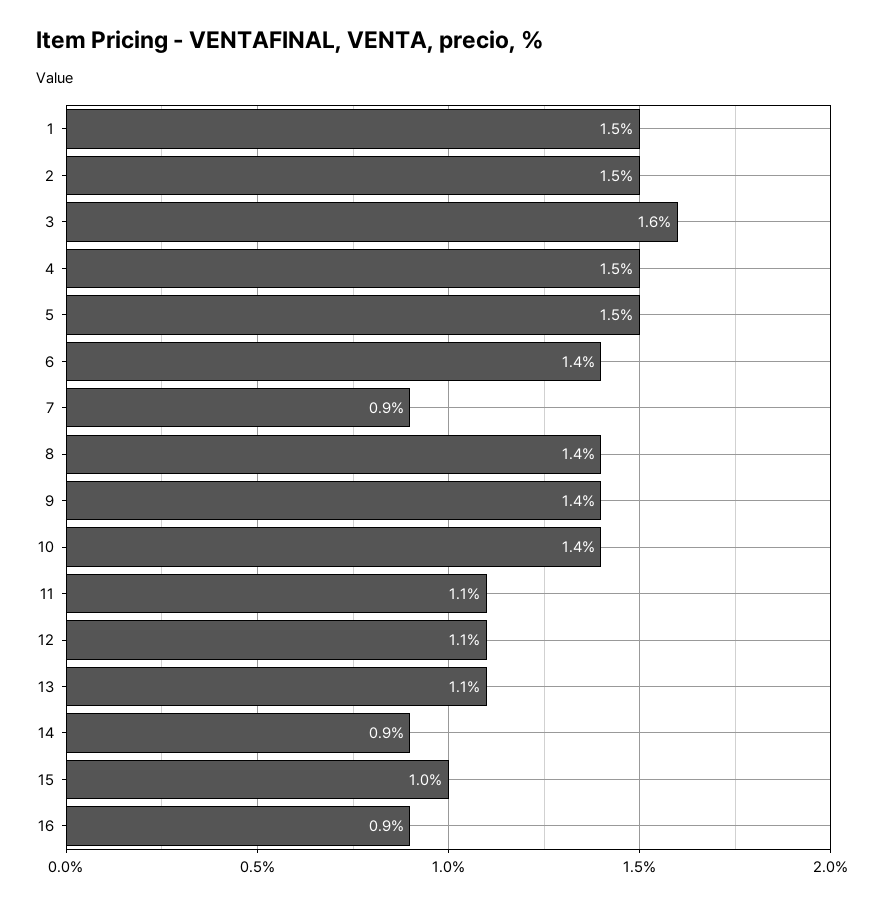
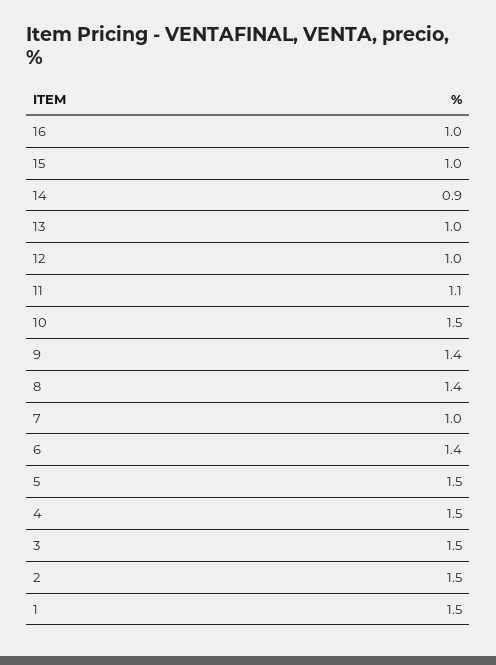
3: 1.6 -> 1.5
7: 0.9 -> 1
10: 1.4 -> 1.5
12: 1.1 -> 1
13: 1.1 -> 1
16: 0.9 -> 1

